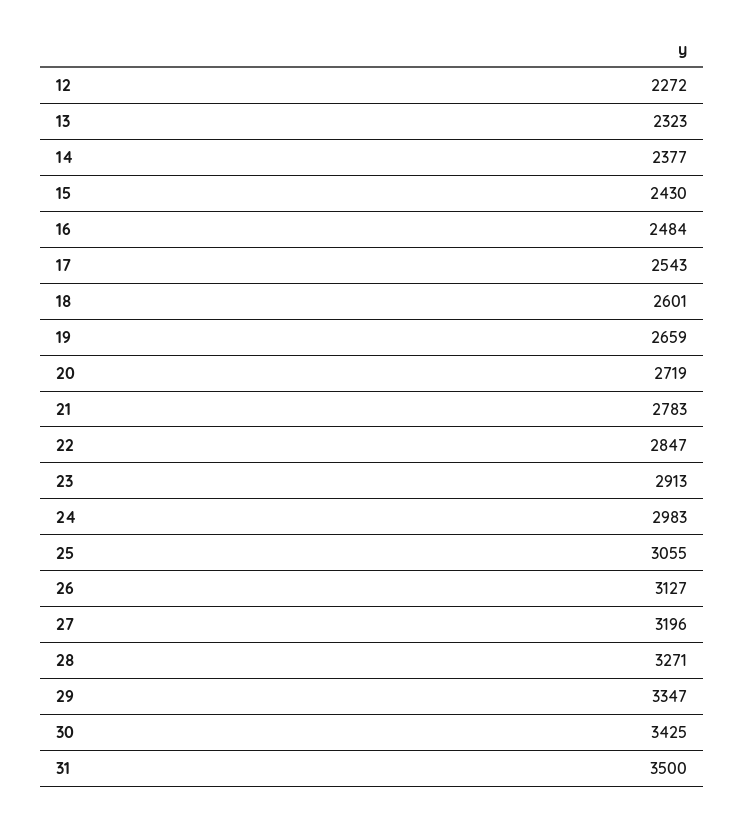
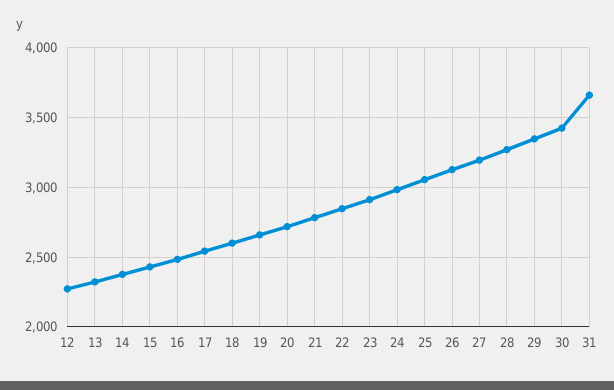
31: 3500 -> 3650

